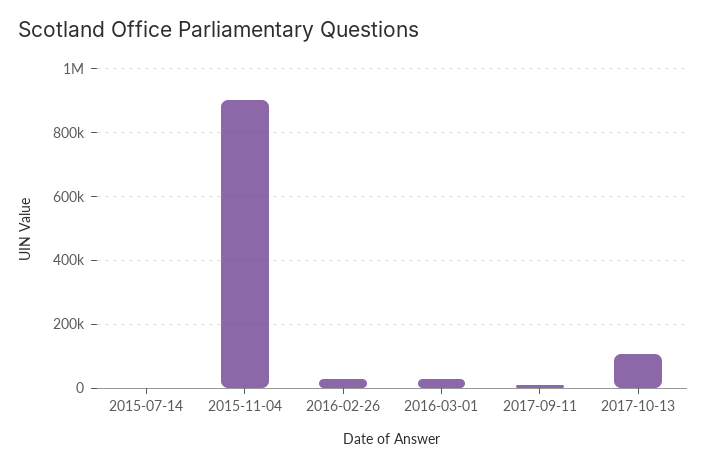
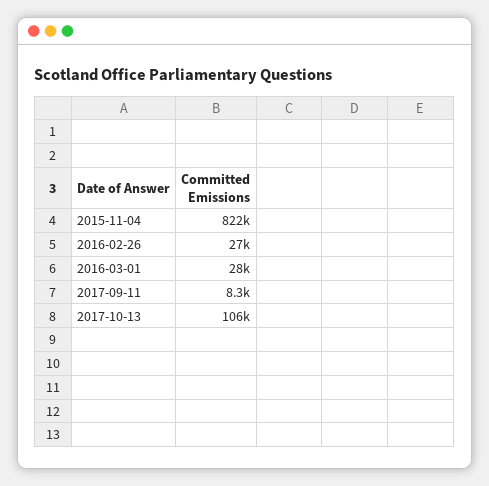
2015-07-14: 0 -> none
2015-11-04: 900000 -> 822000

